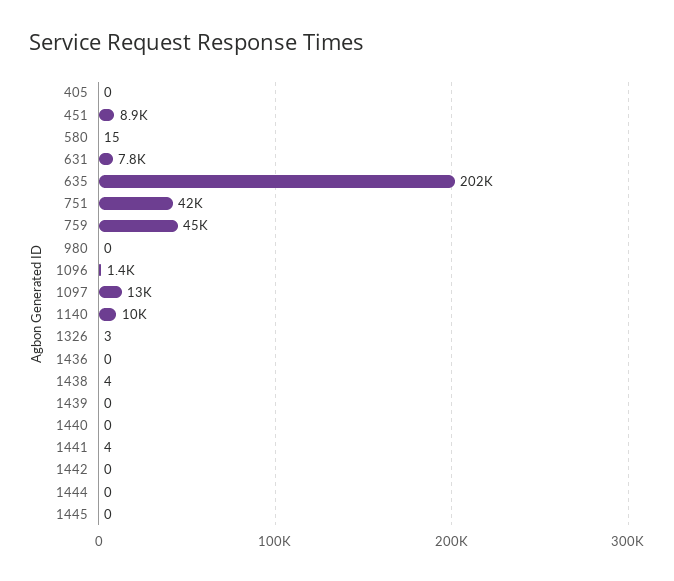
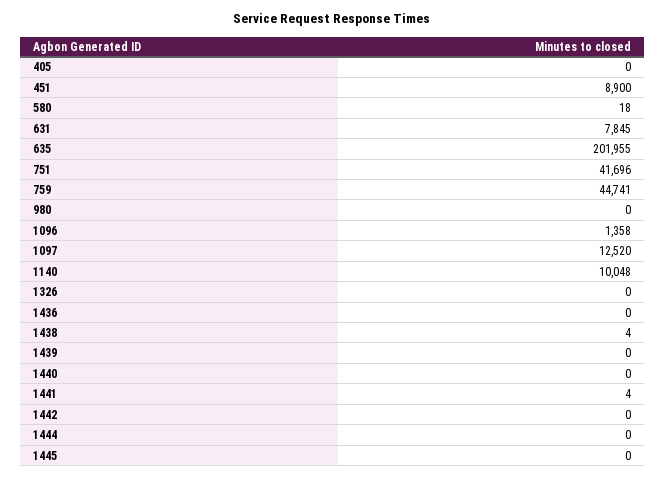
580: 15 -> 18
1326: 3 -> 0

